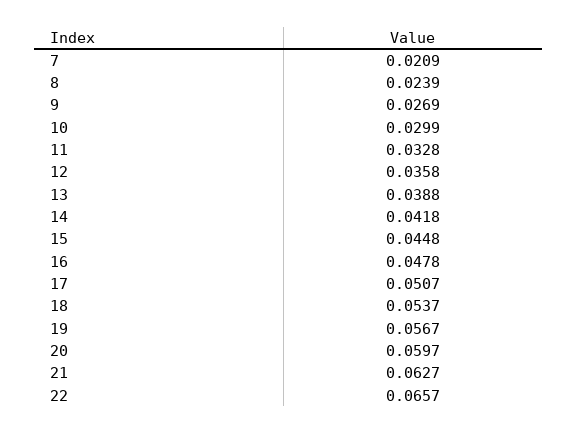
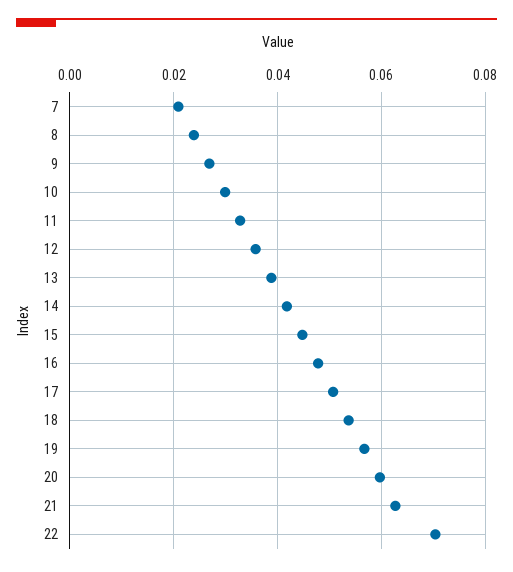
22: 0.0657 -> 0.07

